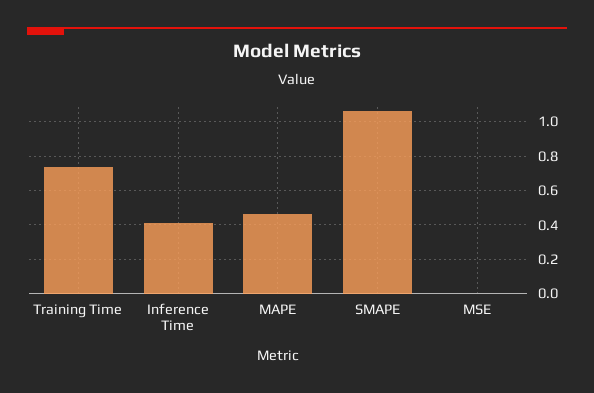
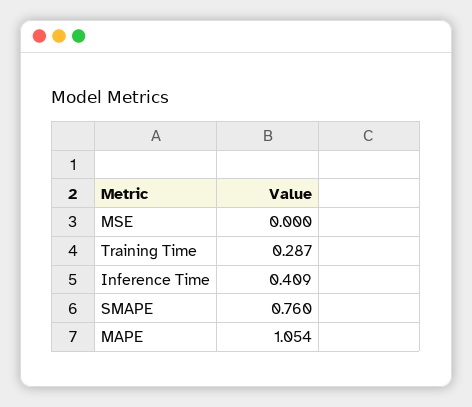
Training Time: 0.75 -> 0.287
MAPE: 0.45 -> 1.054
SMAPE: 1.05 -> 0.76

